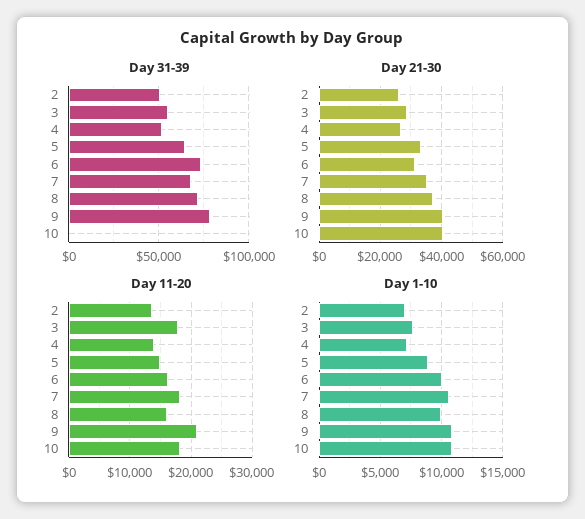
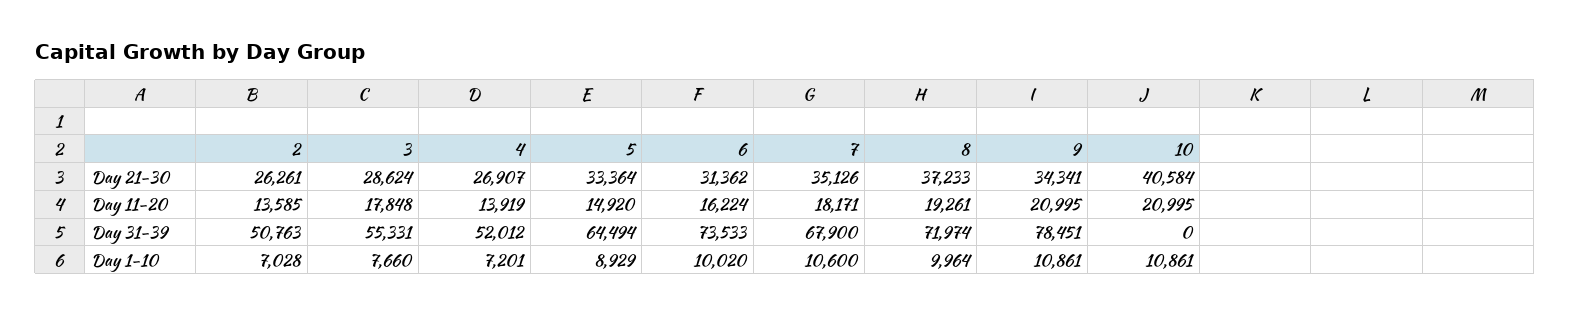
Day 21-30, 9: 40000 -> 34341
Day 11-20, 8: 16000 -> 19261
Day 11-20, 10: 18000 -> 20995

